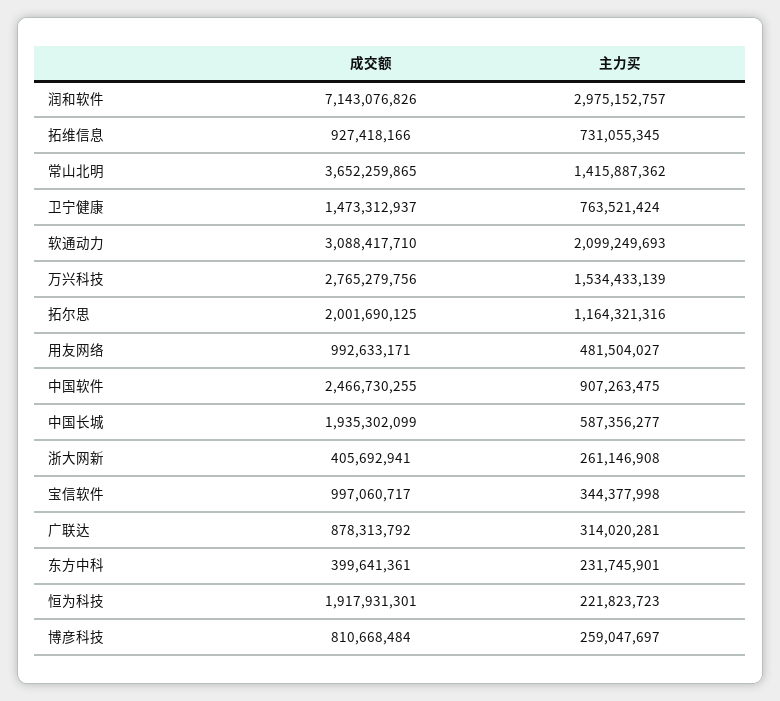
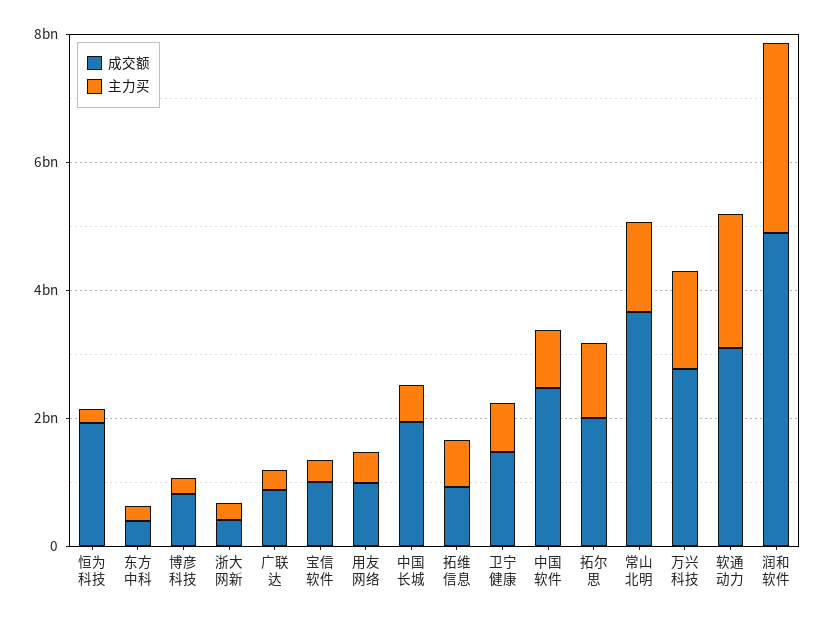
成交额, 润和软件: 7143076826 -> 5000000000

